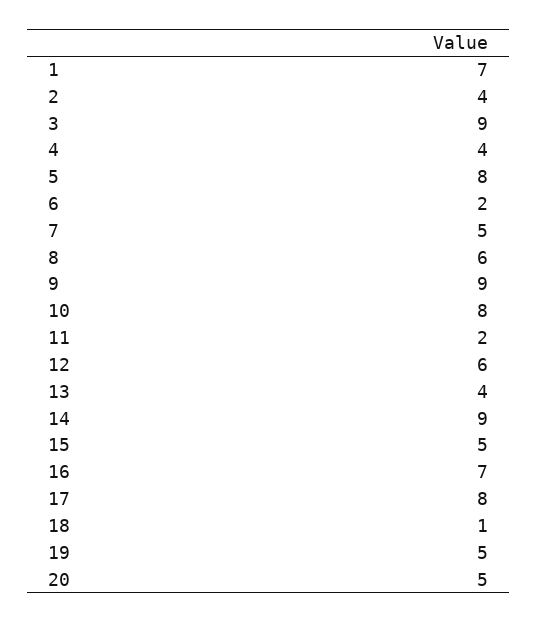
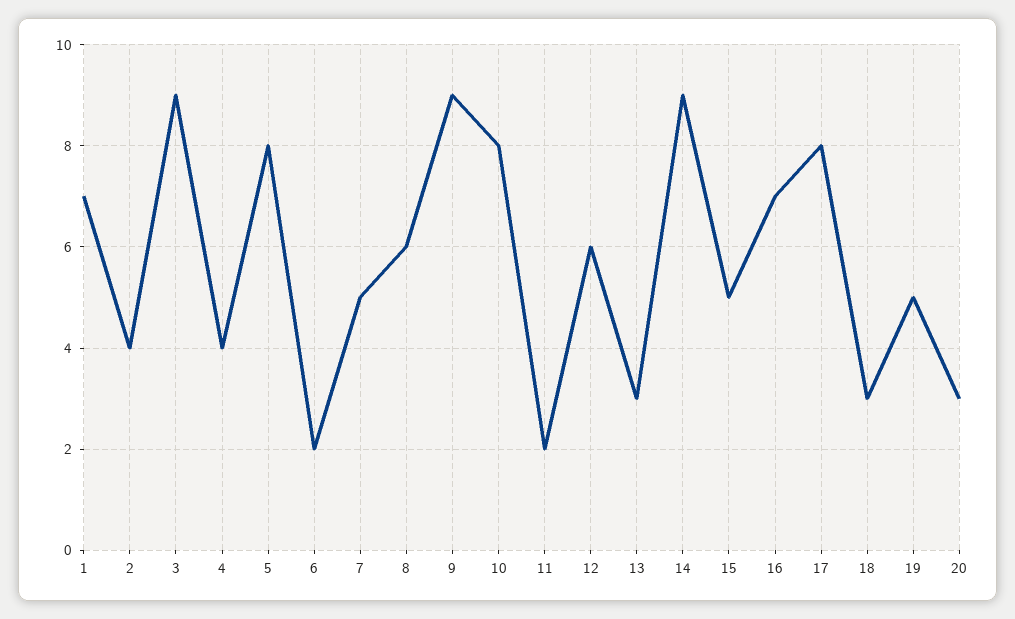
13: 4 -> 3
18: 1 -> 3
20: 5 -> 3

